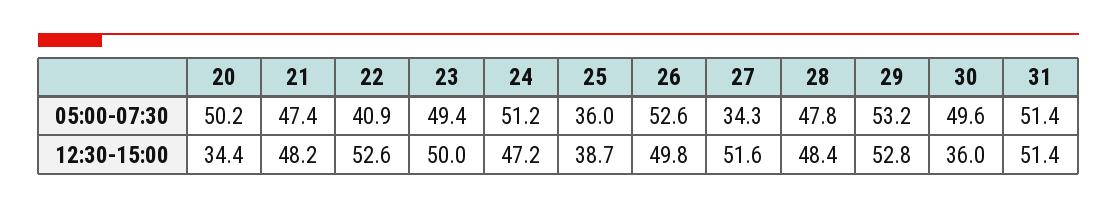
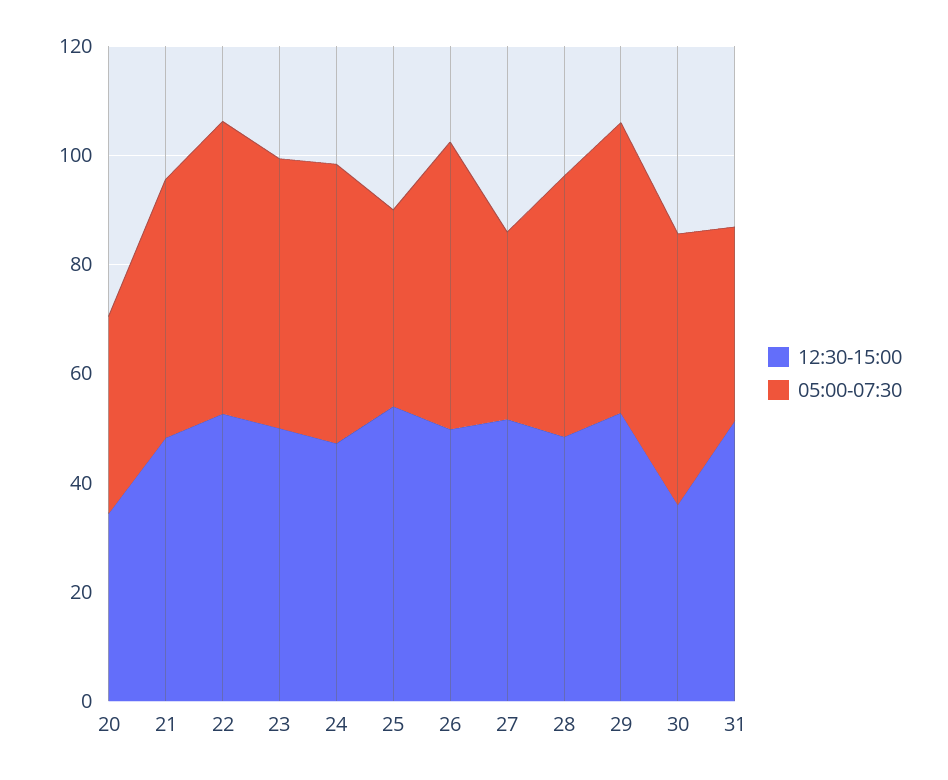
05:00-07:30, 20: 50.2 -> 35
05:00-07:30, 22: 40.9 -> 55
05:00-07:30, 31: 51.4 -> 35
12:30-15:00, 25: 38.7 -> 55

